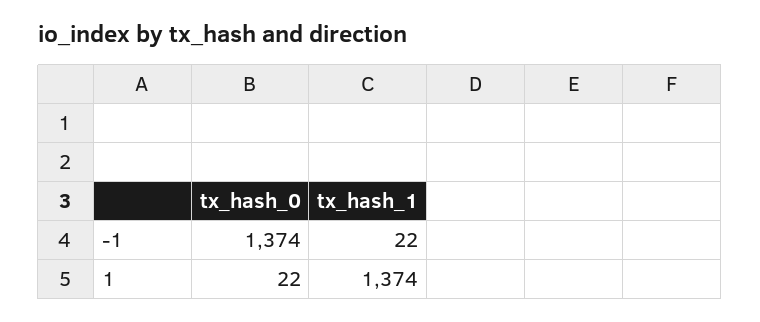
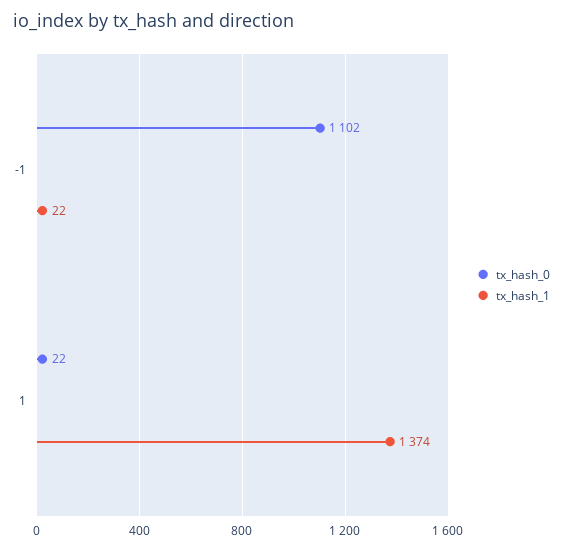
tx_hash_0, -1: 1374 -> 1102

